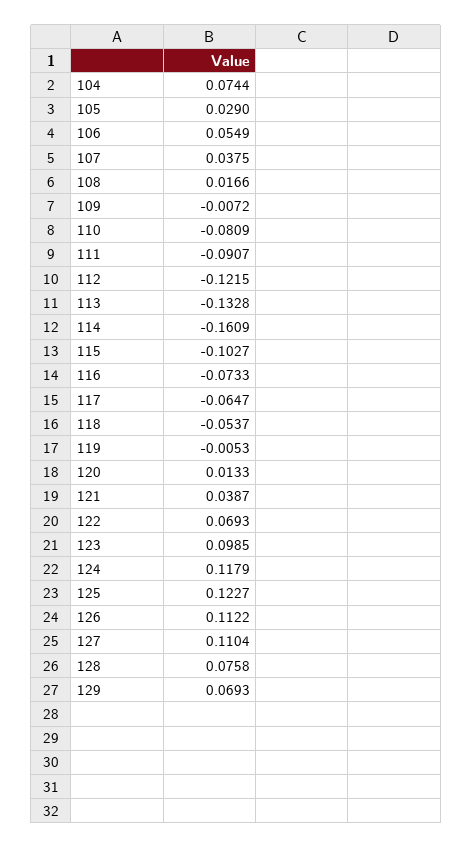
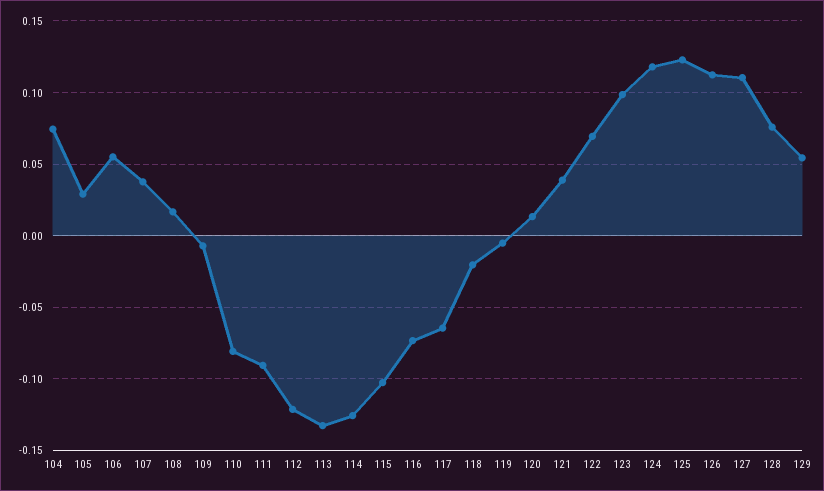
114: -0.1609 -> -0.125
118: -0.0537 -> -0.02
129: 0.0693 -> 0.055

